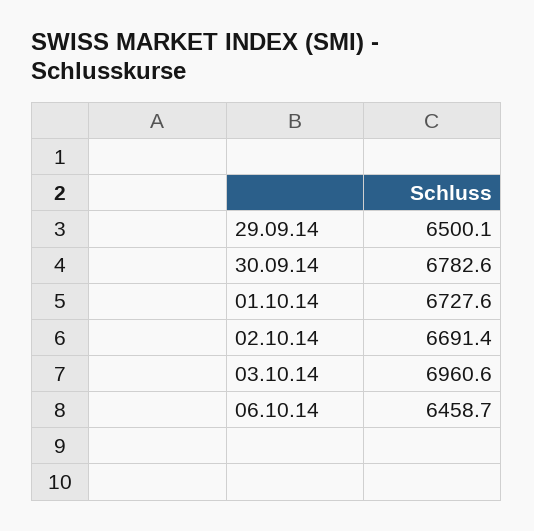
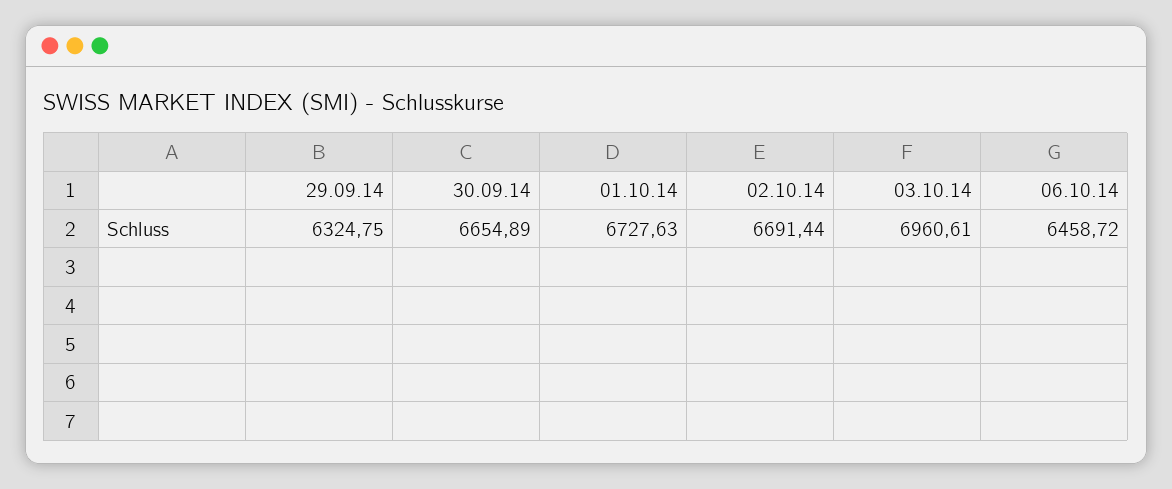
29.09.14: 6500.1 -> 6324.75
30.09.14: 6782.6 -> 6654.89

